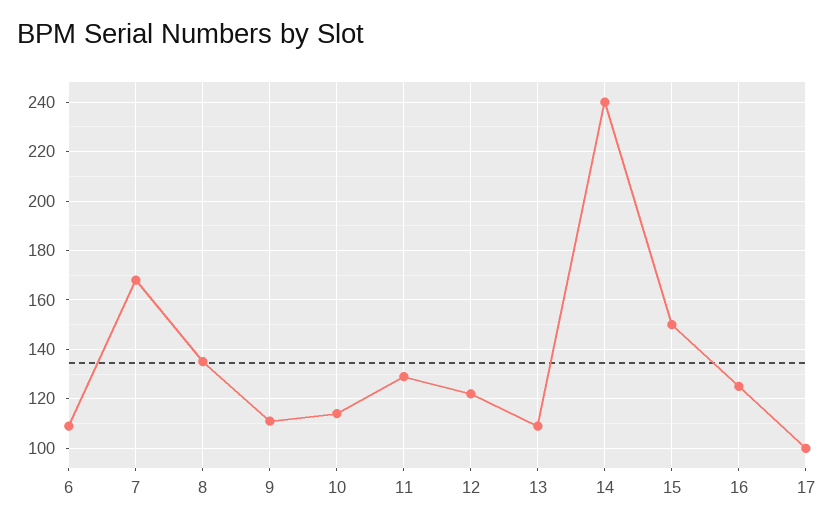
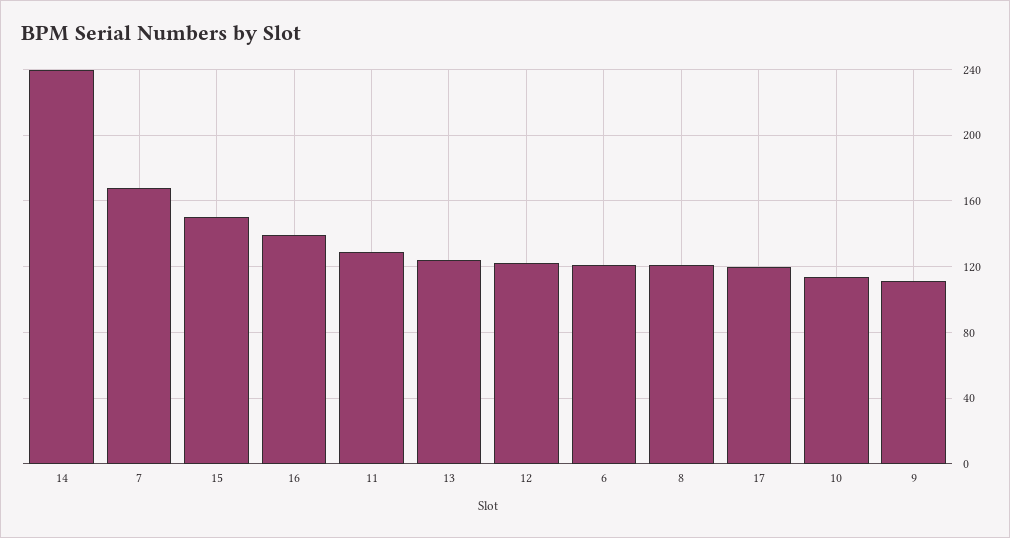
6: 110 -> 120
8: 135 -> 120
13: 110 -> 125
16: 125 -> 140
17: 100 -> 120

